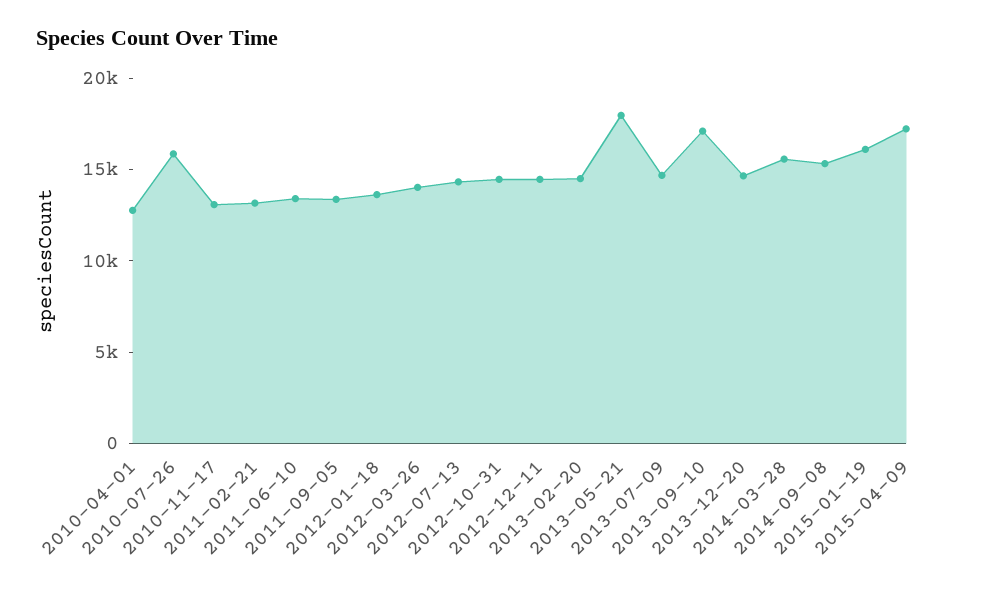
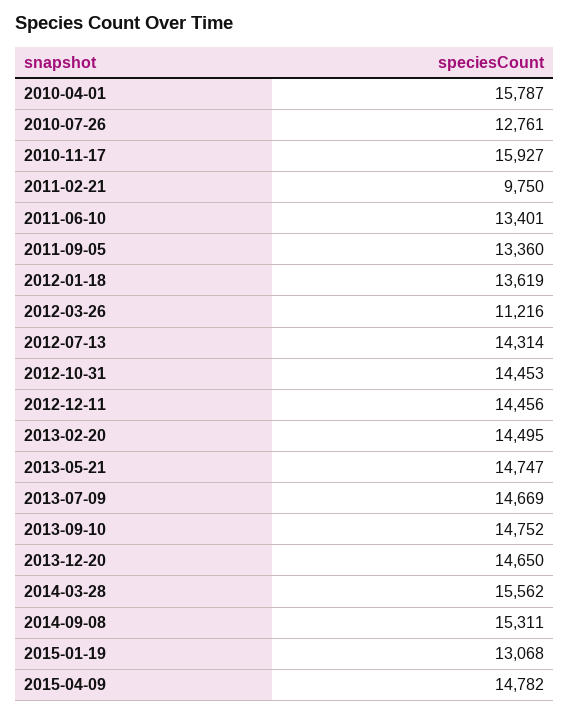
2010-04-01: 13000 -> 15787
2010-07-26: 16000 -> 12761
2010-11-17: 13000 -> 15927
2011-02-21: 13000 -> 9750
2012-03-26: 14000 -> 11216
2013-05-21: 18000 -> 14747
2013-09-10: 17000 -> 14752
2015-01-19: 16000 -> 13068
2015-04-09: 17000 -> 14782

